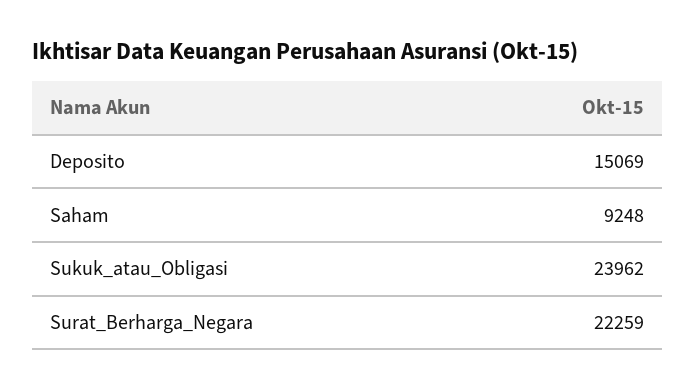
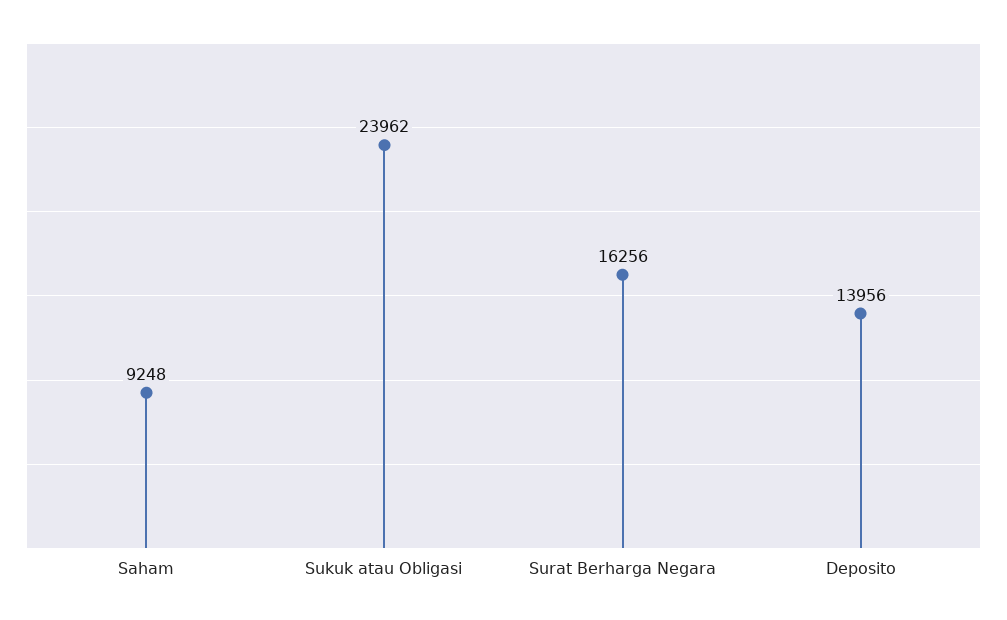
Deposito: 15069 -> 13956
Surat_Berharga_Negara: 22259 -> 16256

